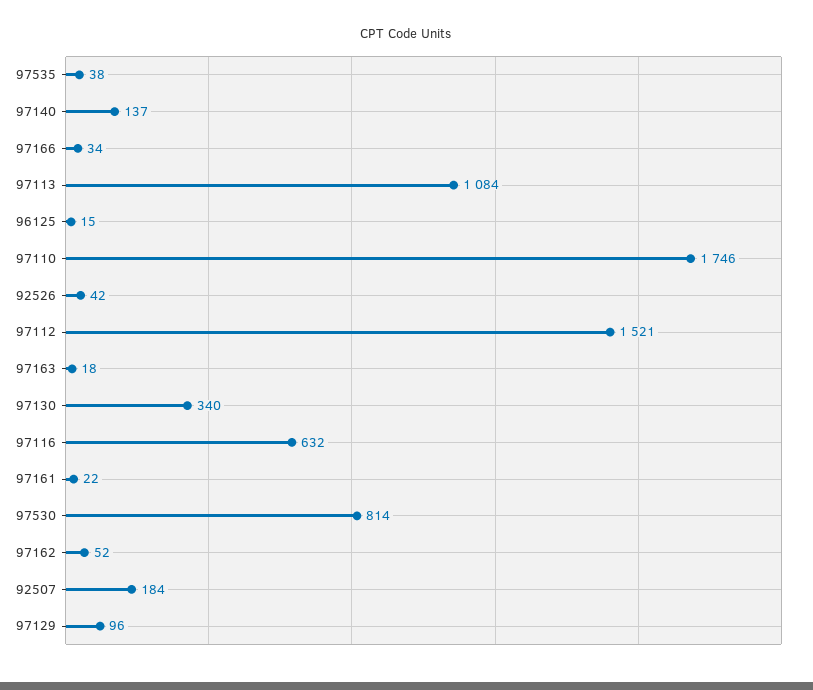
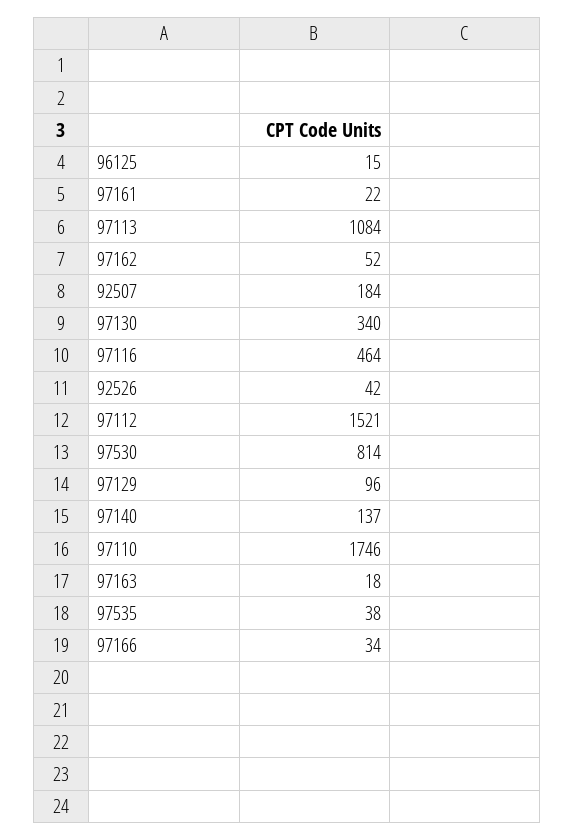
97116: 632 -> 464

